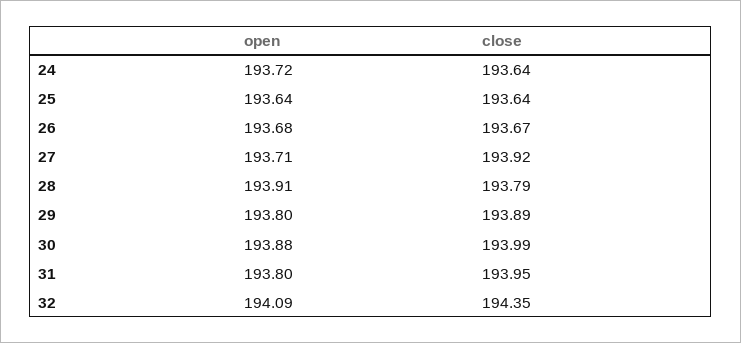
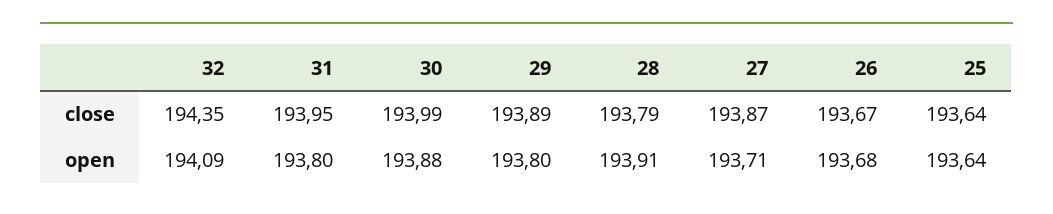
open, 24: 193.72 -> none
close, 24: 193.64 -> none
close, 27: 193.92 -> 193.87

